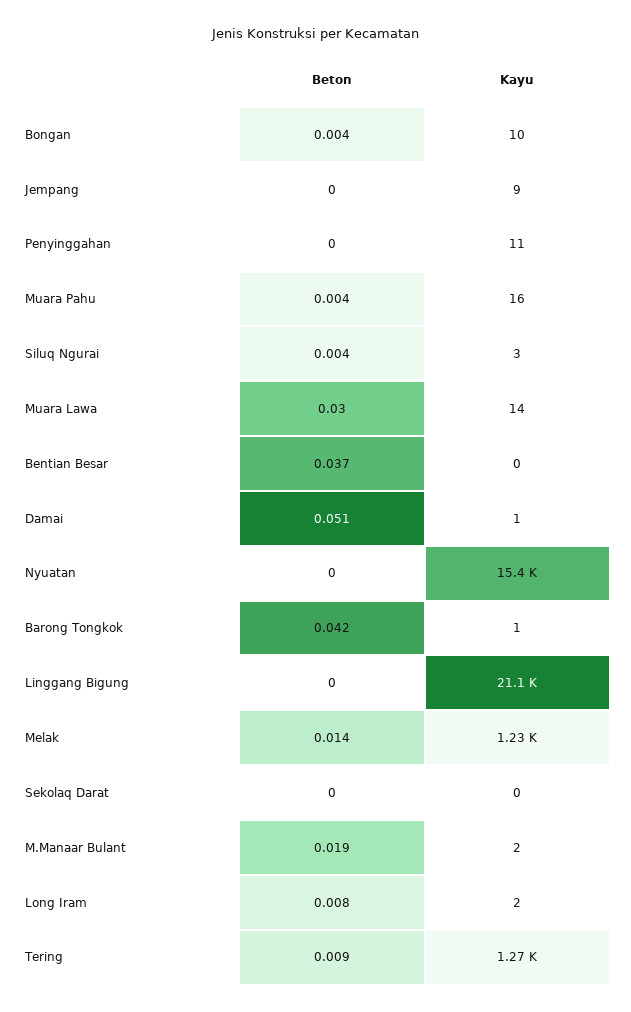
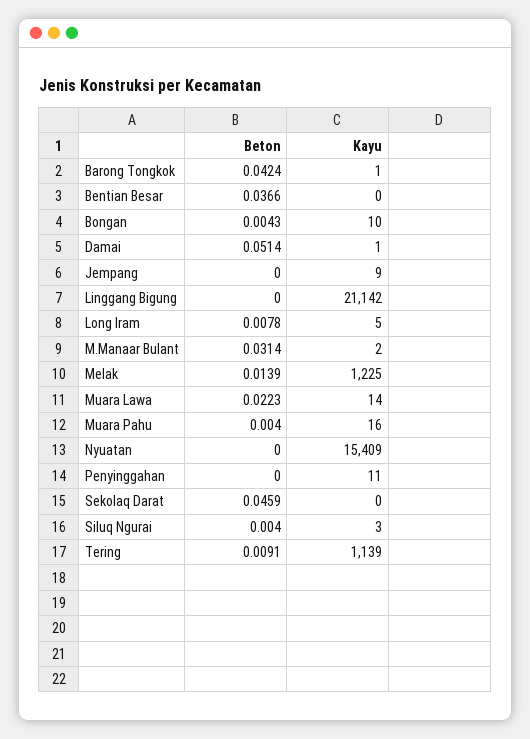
Beton, Muara Lawa: 0.03 -> 0.0223
Beton, Sekolaq Darat: 0 -> 0.0459
Beton, M.Manaar Bulant: 0.019 -> 0.0314
Kayu, Long Iram: 2 -> 5
Kayu, Tering: 1270 -> 1139

